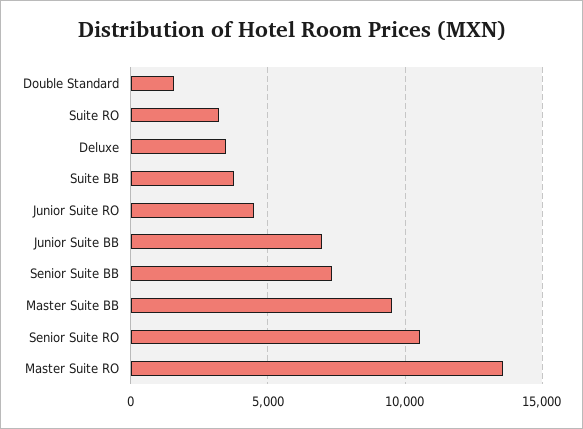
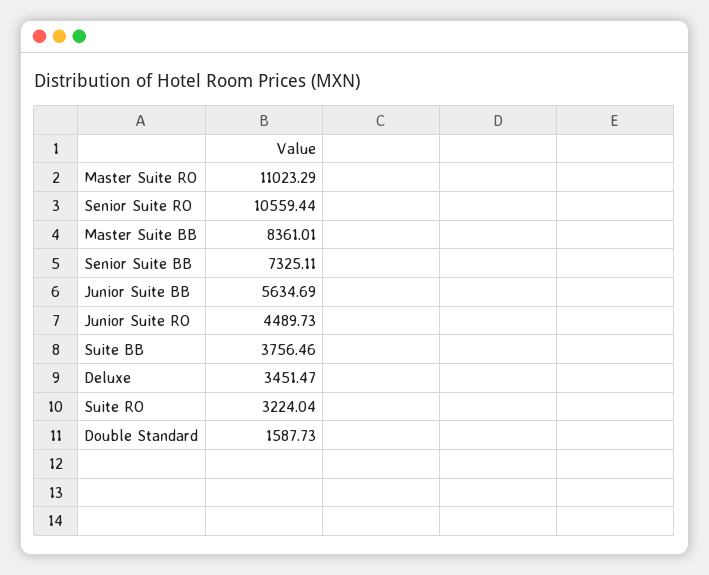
Junior Suite BB: 7000 -> 5634.69
Master Suite BB: 9500 -> 8361.01
Master Suite RO: 13500 -> 11023.29

